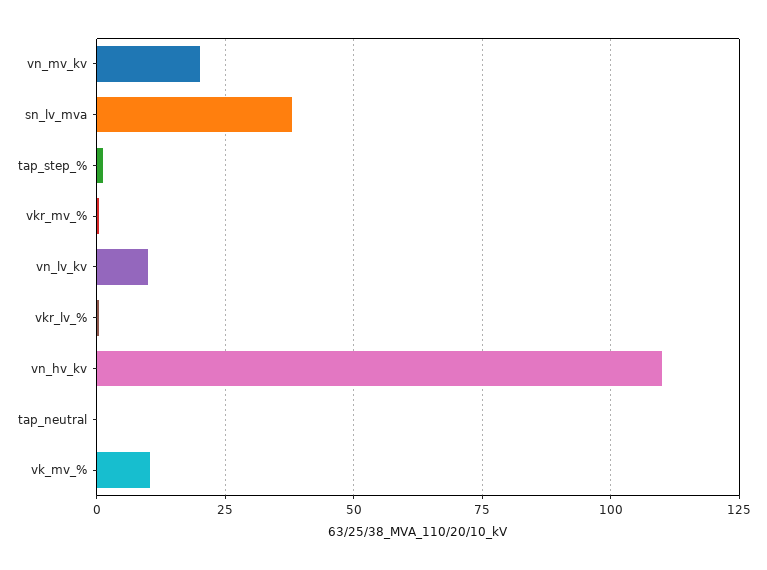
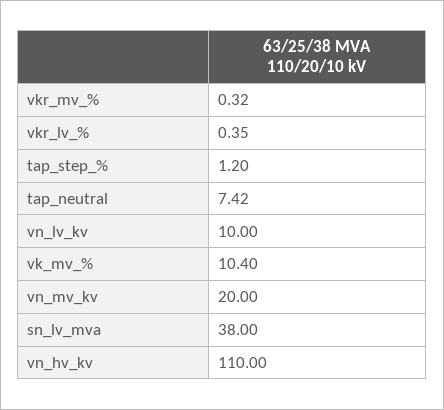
tap_neutral: 0 -> 7.42

